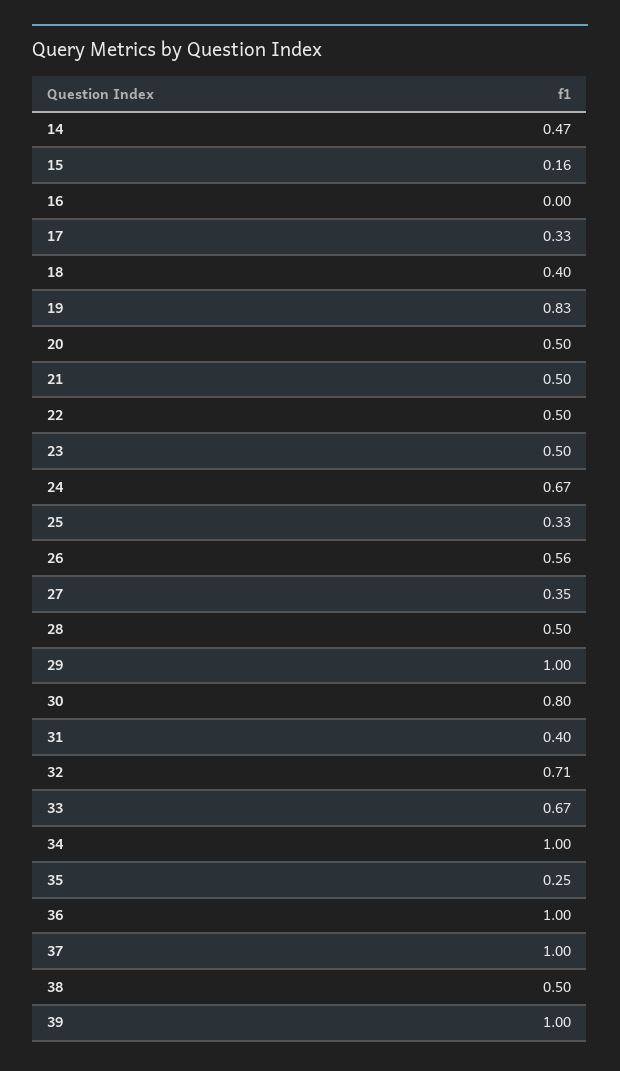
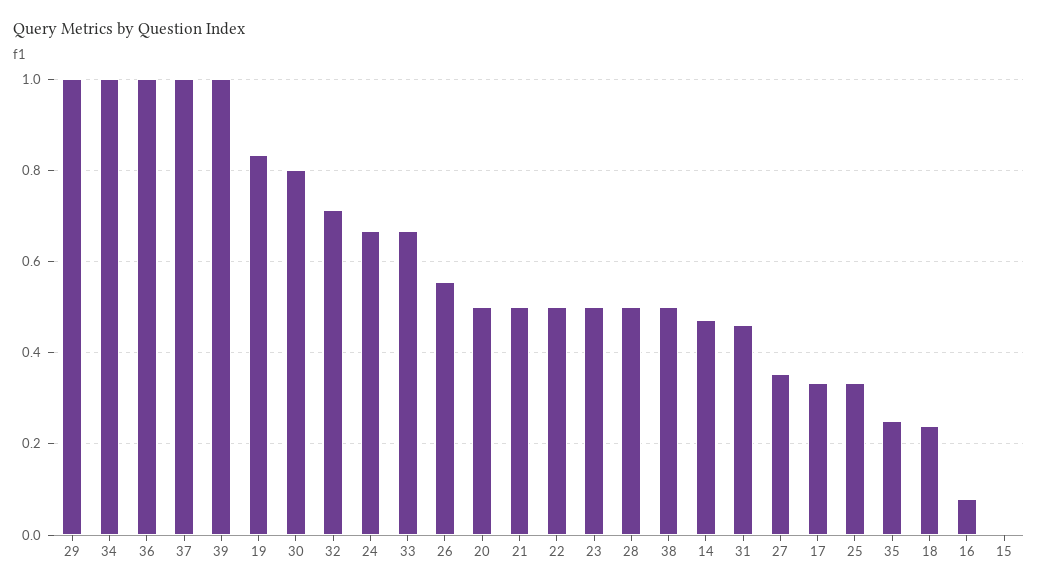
15: 0.16 -> 0
16: 0 -> 0.08
18: 0.4 -> 0.24
31: 0.4 -> 0.46

